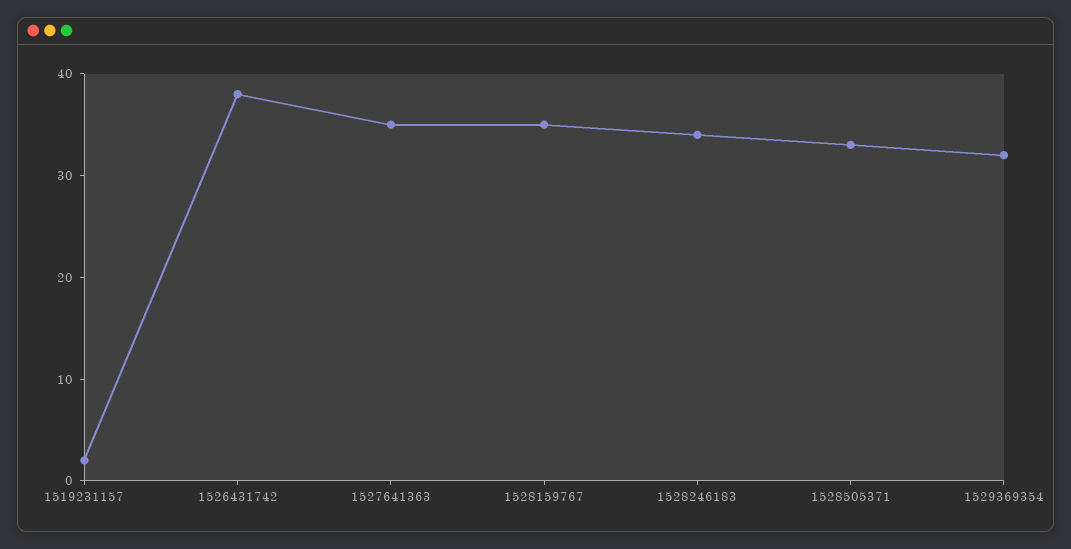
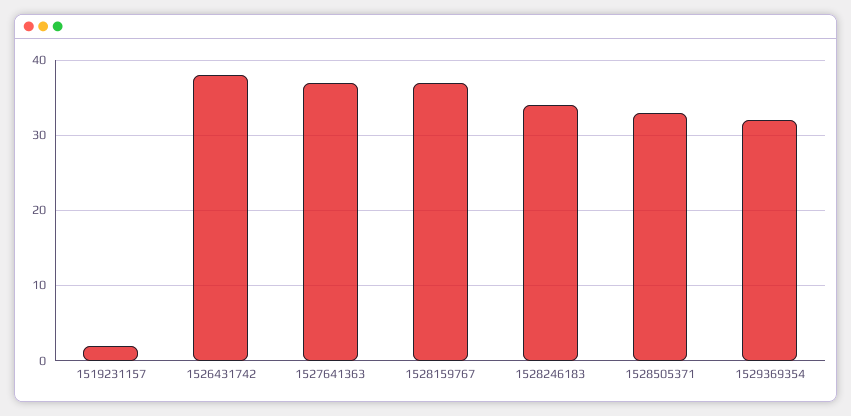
1527641363: 35 -> 37
1528159767: 35 -> 37

